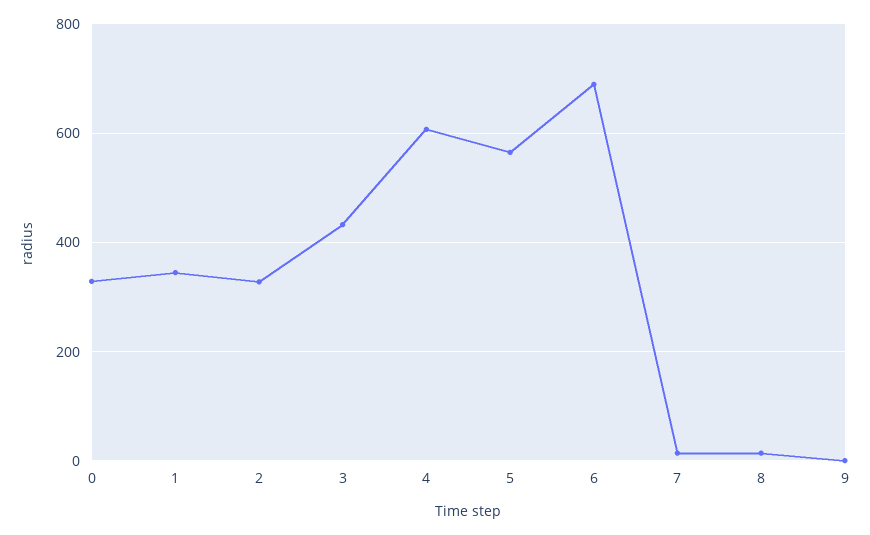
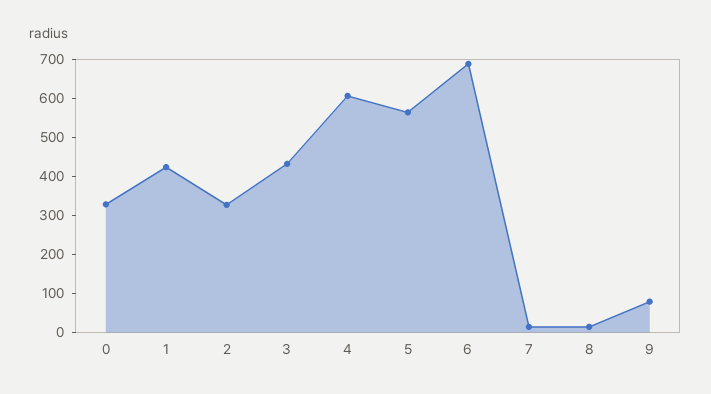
1: 340 -> 425
9: 0 -> 75

